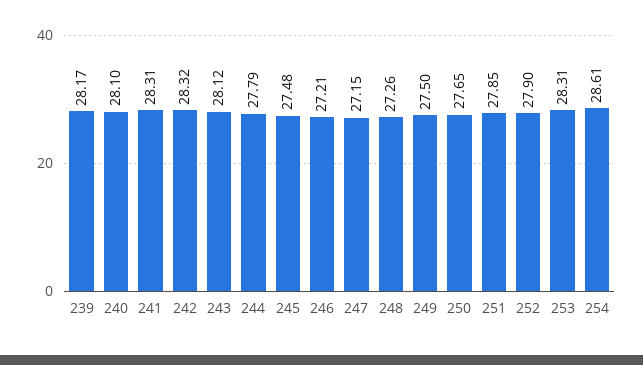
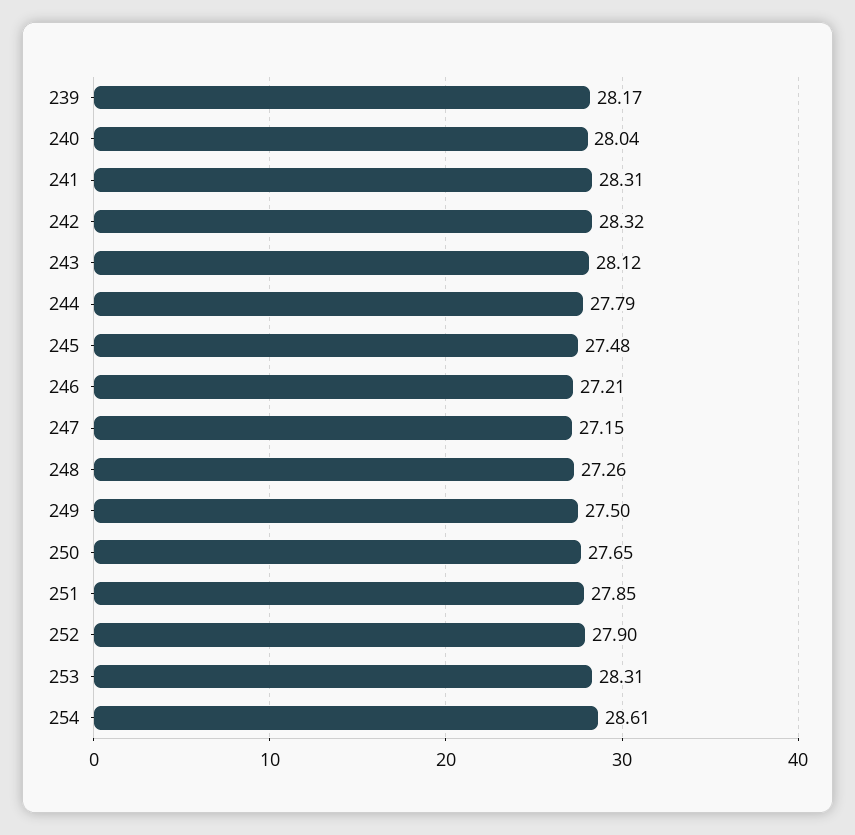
240: 28.1 -> 28.04

